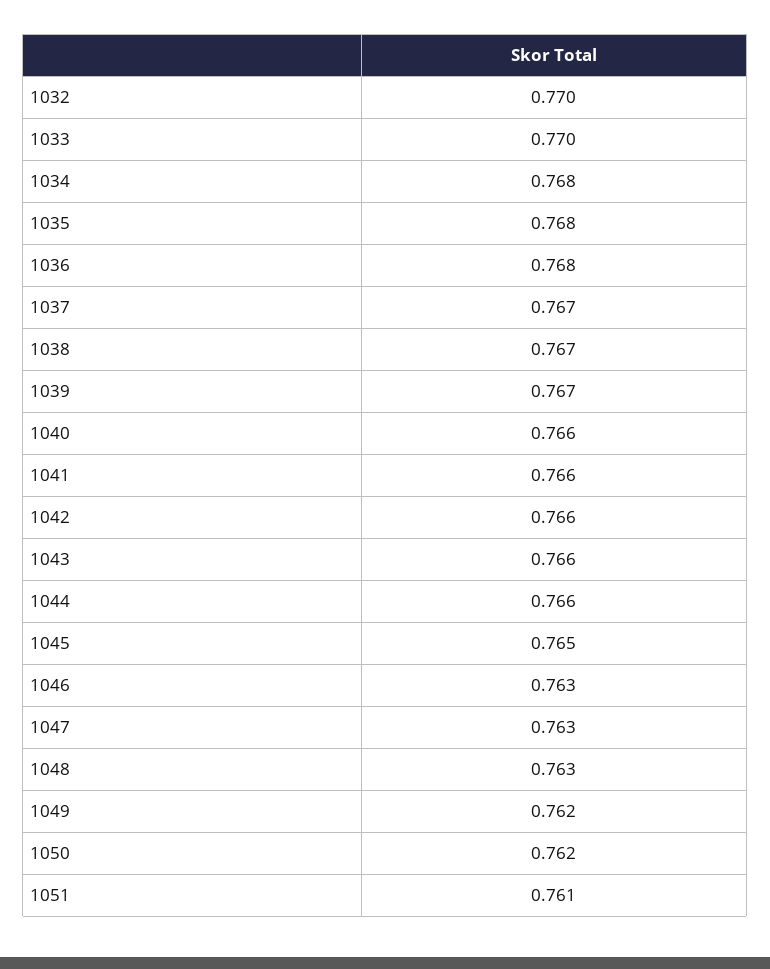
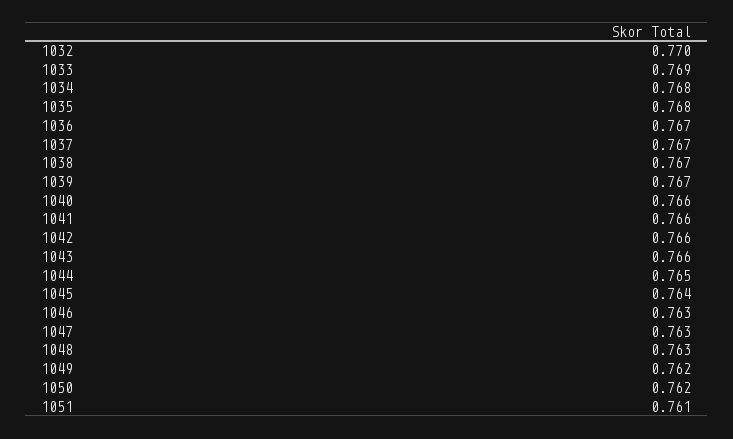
1033: 0.77 -> 0.769
1036: 0.768 -> 0.767
1044: 0.766 -> 0.765
1045: 0.765 -> 0.764

